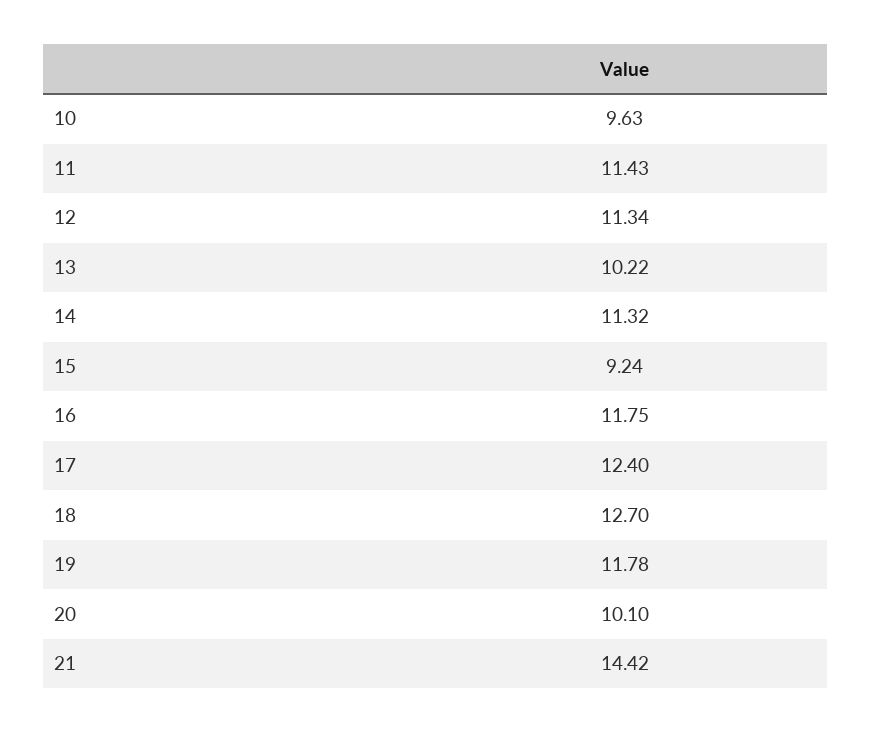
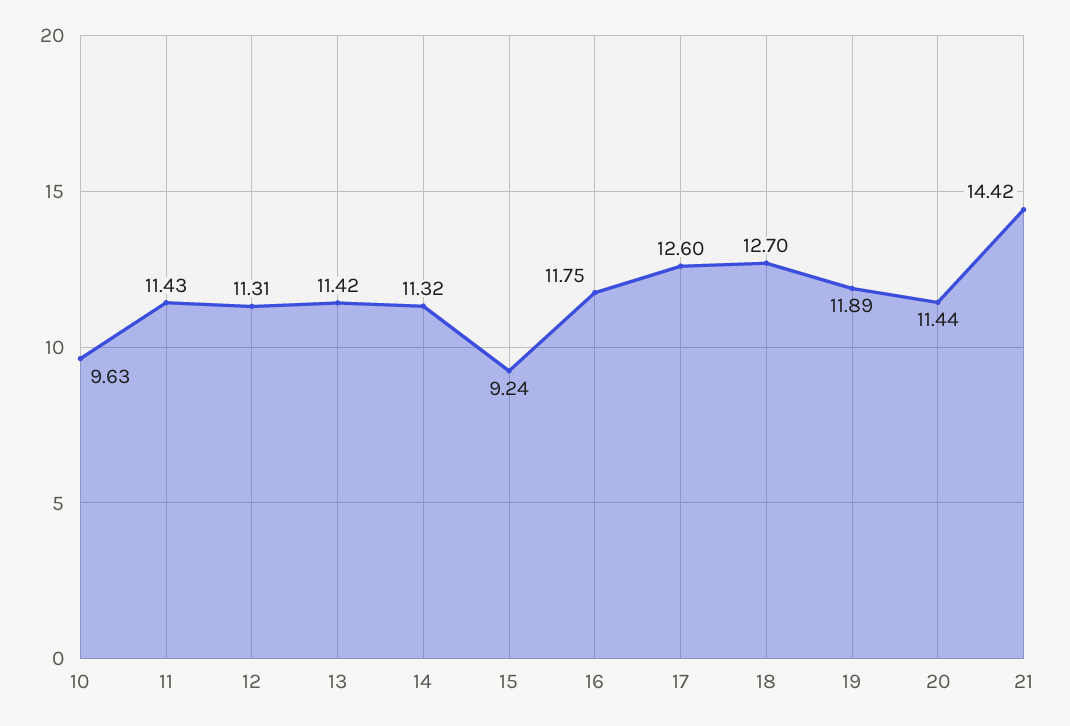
12: 11.34 -> 11.31
13: 10.22 -> 11.42
17: 12.4 -> 12.6
19: 11.78 -> 11.89
20: 10.1 -> 11.44

